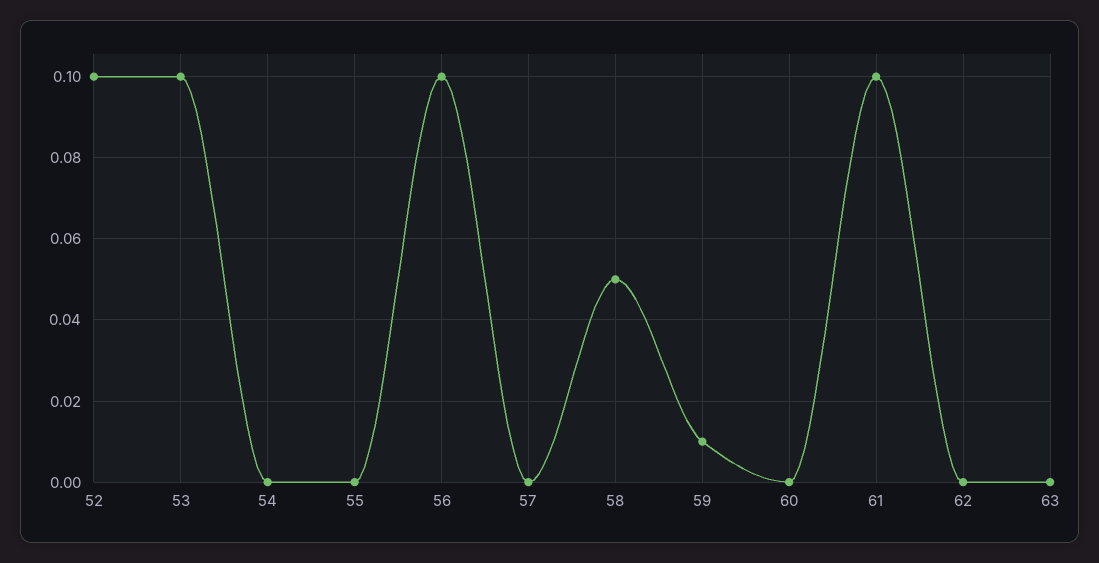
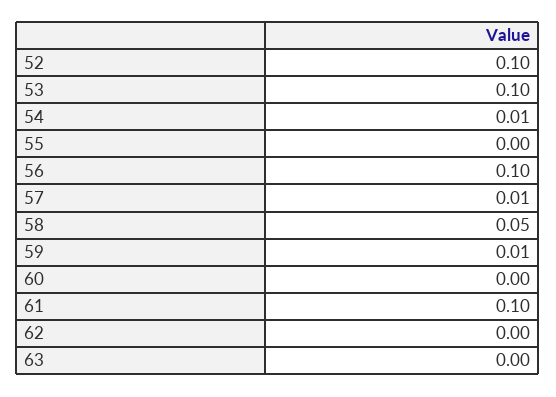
54: 0 -> 0.01
57: 0 -> 0.01

